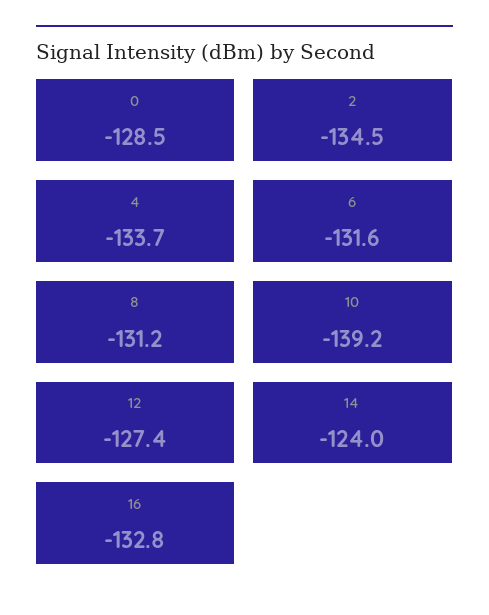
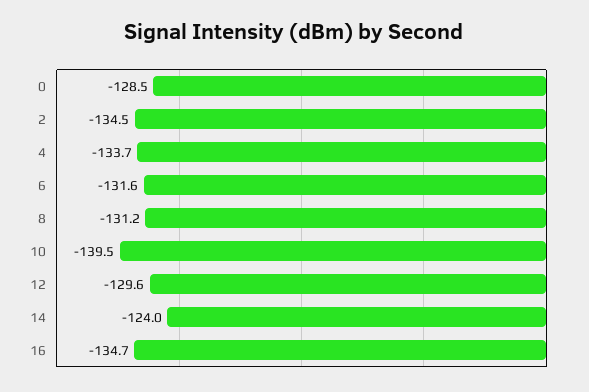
10: -139.2 -> -139.5
12: -127.4 -> -129.6
16: -132.8 -> -134.7

